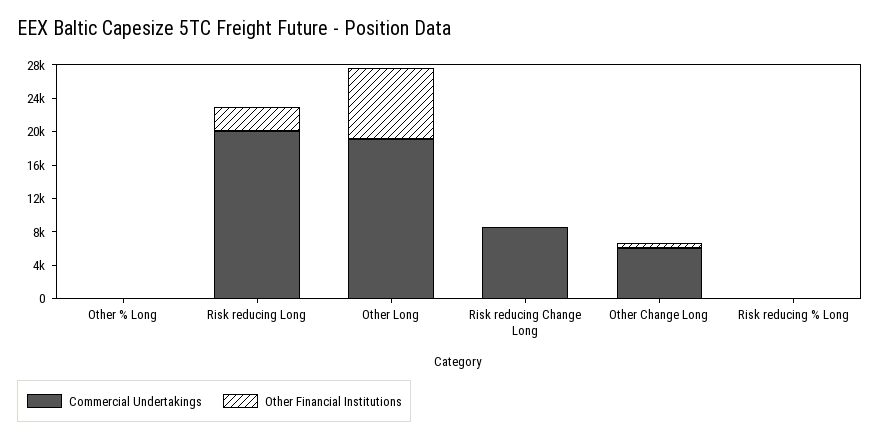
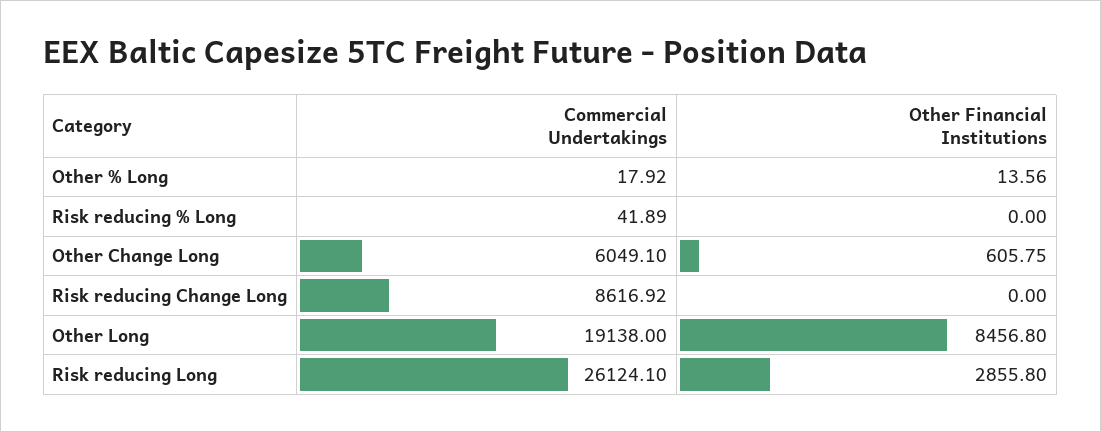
Commercial Undertakings, Risk reducing Long: 20000 -> 26124.1

